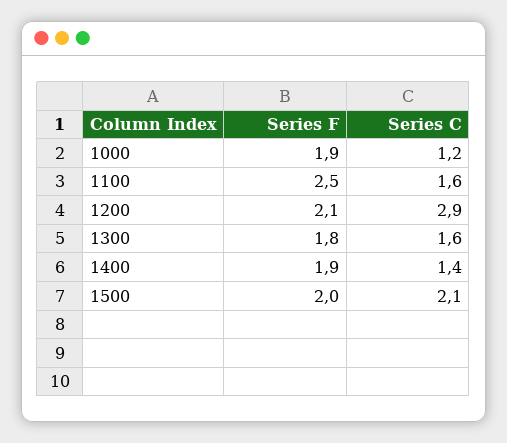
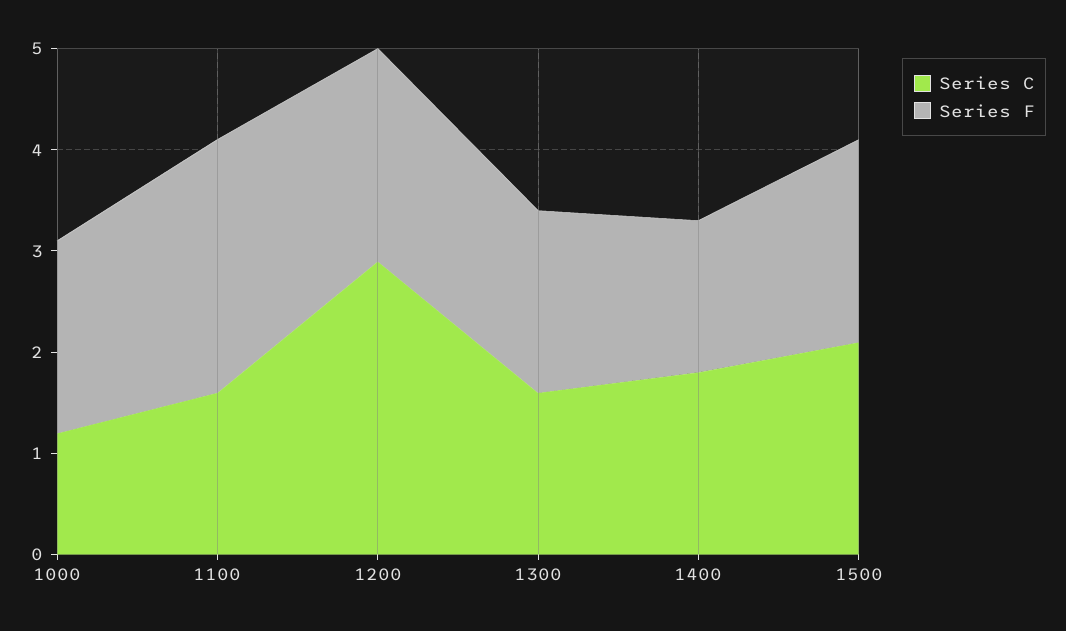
Series F, 1400: 1.9 -> 1.5
Series C, 1400: 1.4 -> 1.8

